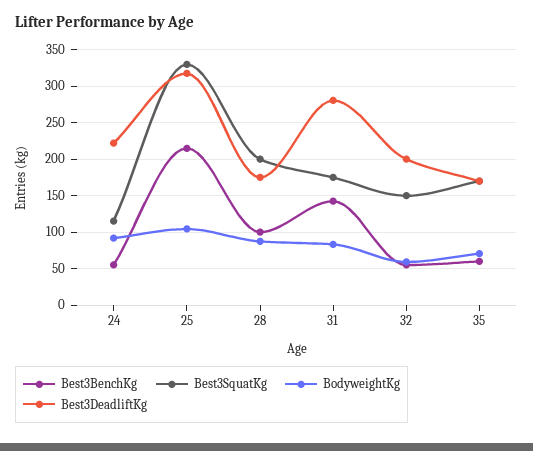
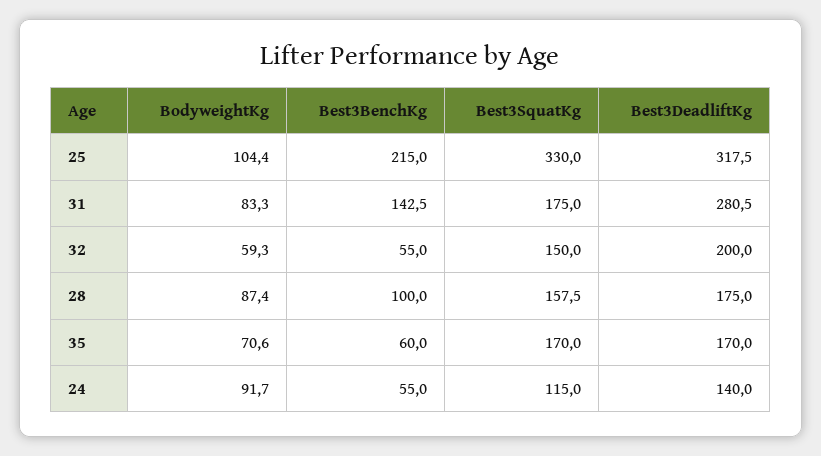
Best3DeadliftKg, 24: 220 -> 140
Best3SquatKg, 28: 200 -> 157.5

